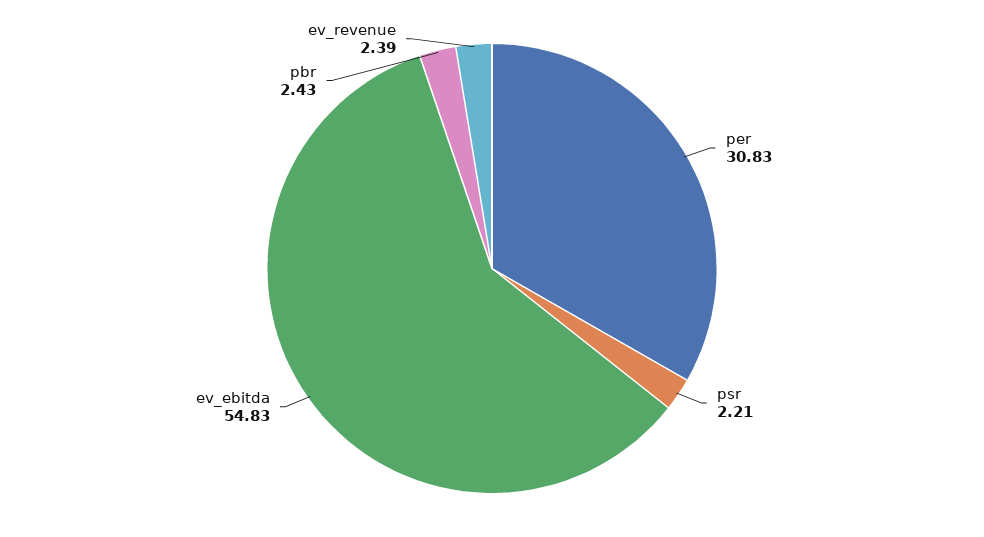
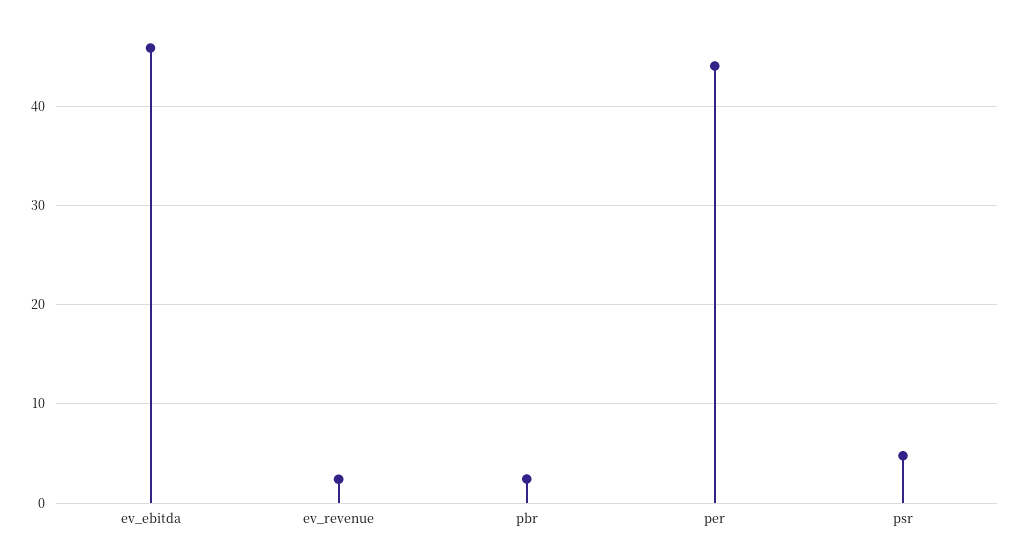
per: 30.83 -> 44
psr: 2.21 -> 5
ev_ebitda: 54.83 -> 46

